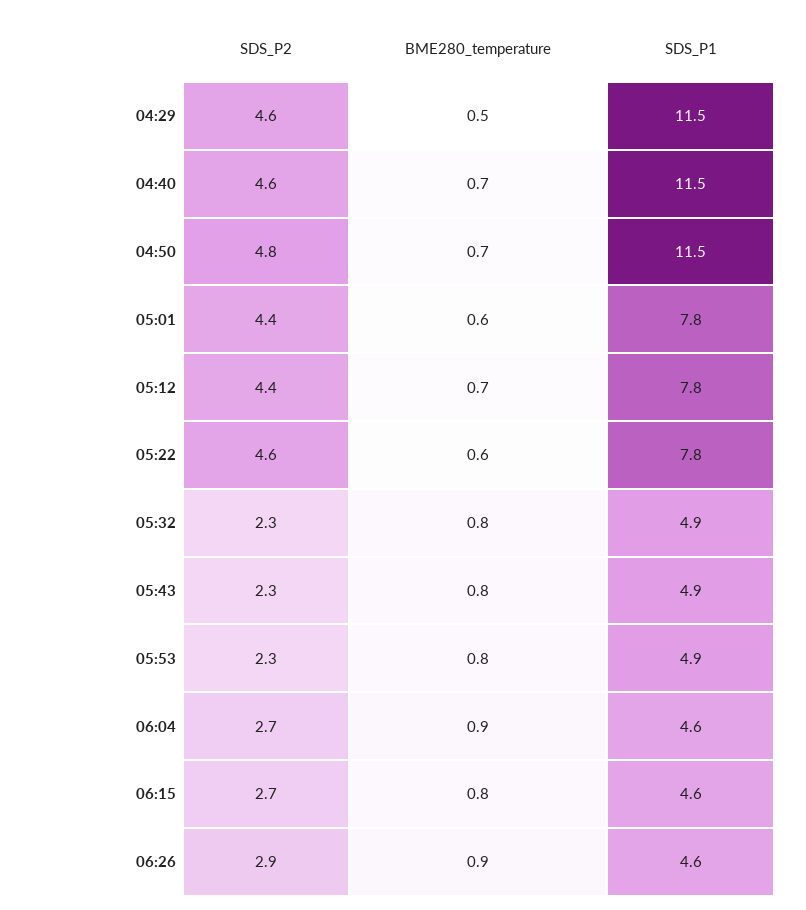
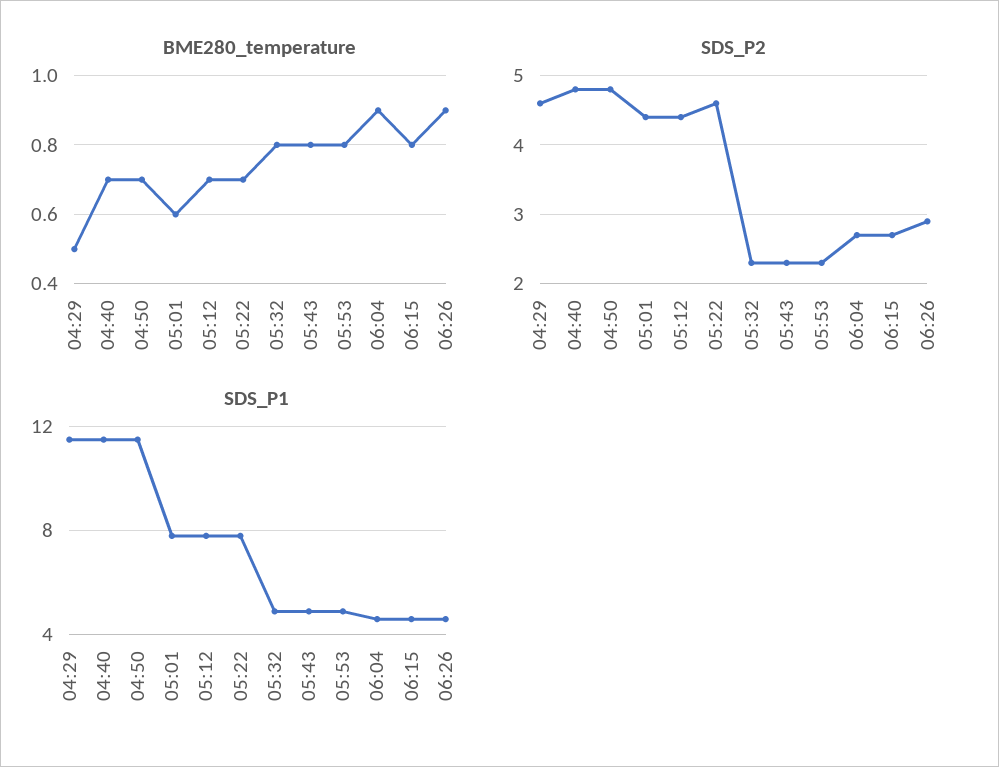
SDS_P2, 04:40: 4.6 -> 4.8
BME280_temperature, 05:22: 0.6 -> 0.7

